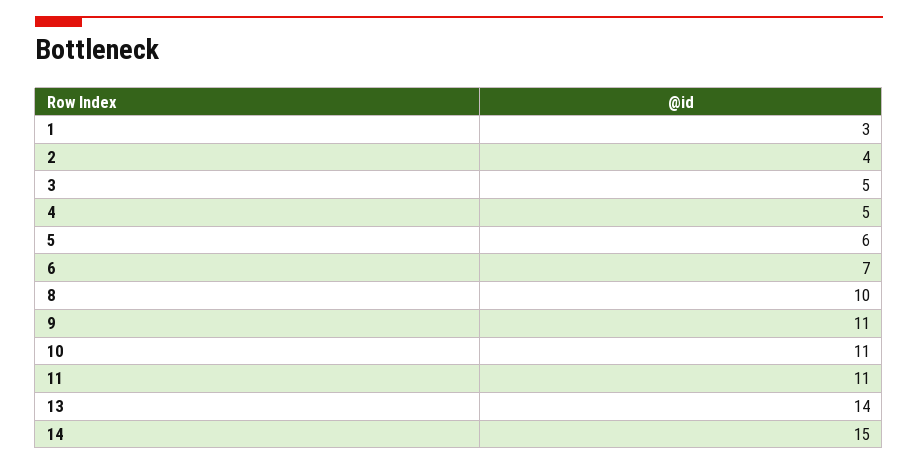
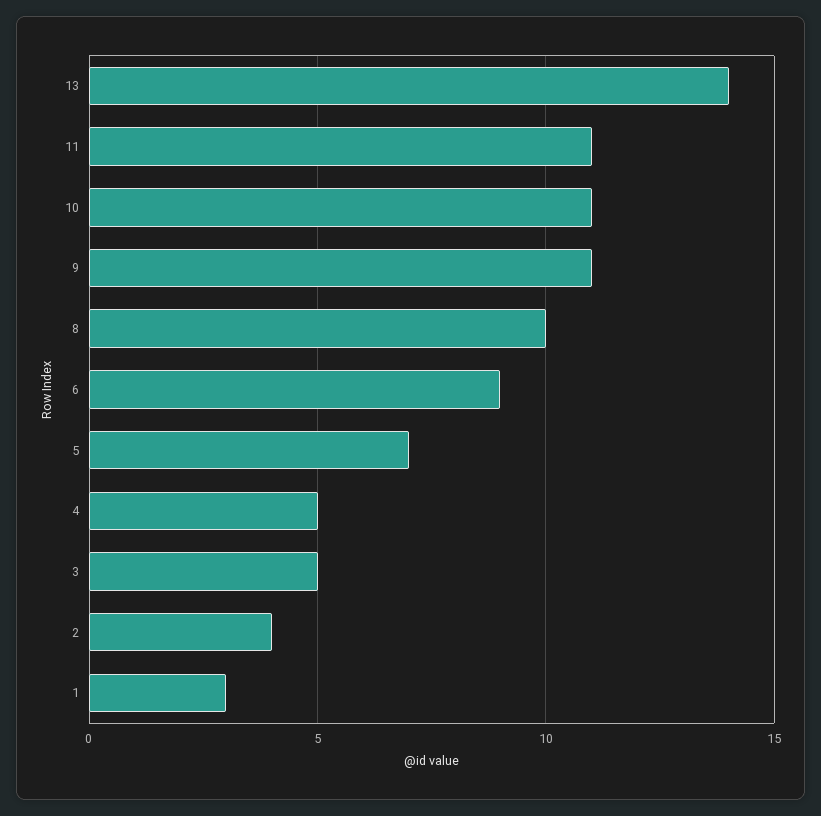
5: 6 -> 7
6: 7 -> 9
14: 15 -> none

